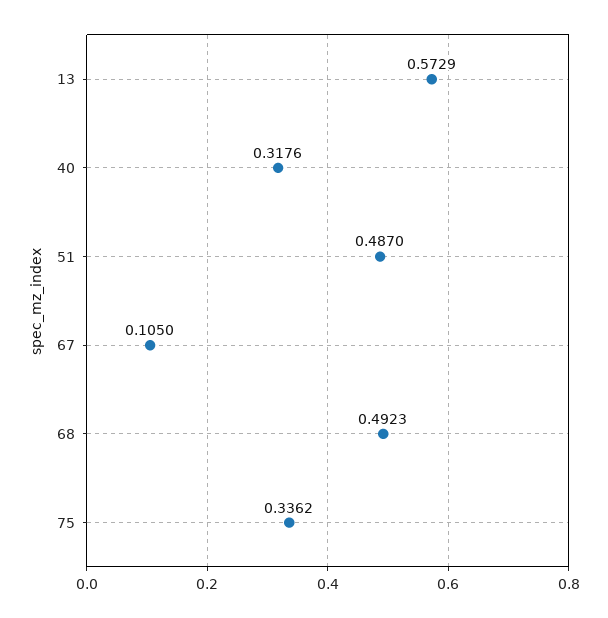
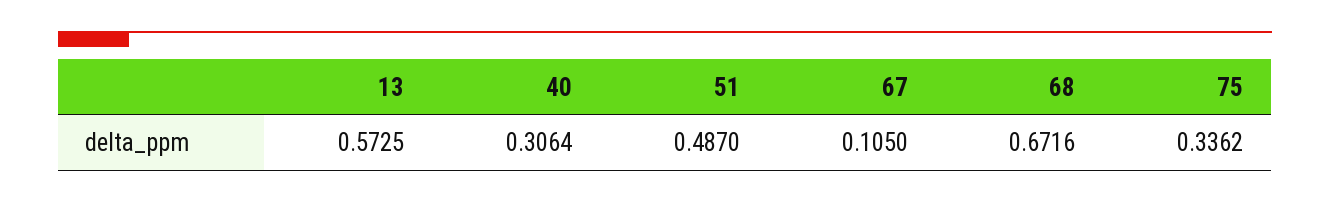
13: 0.5729 -> 0.5725
40: 0.3176 -> 0.3064
68: 0.4923 -> 0.6716

